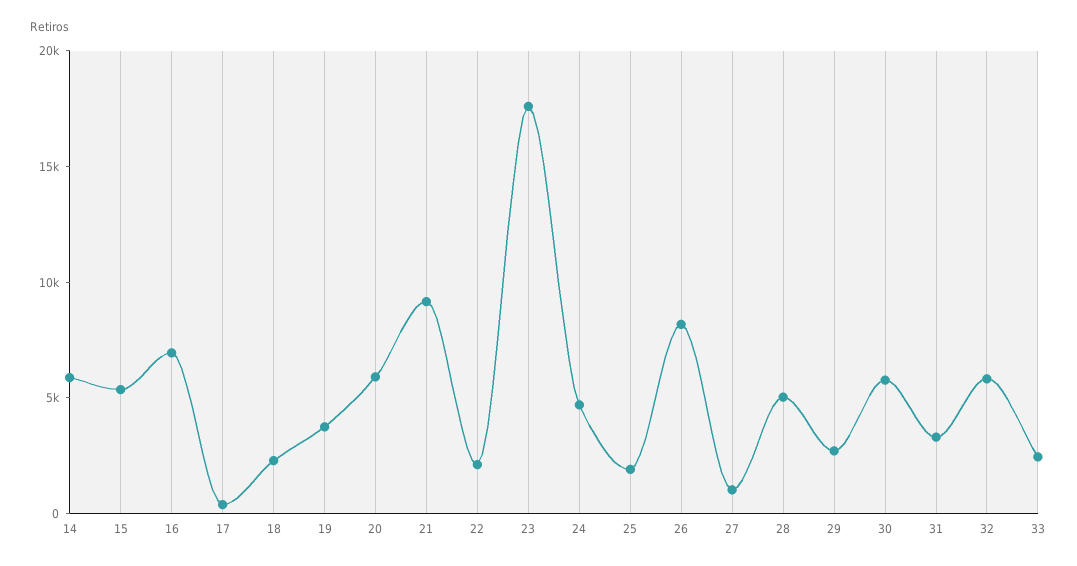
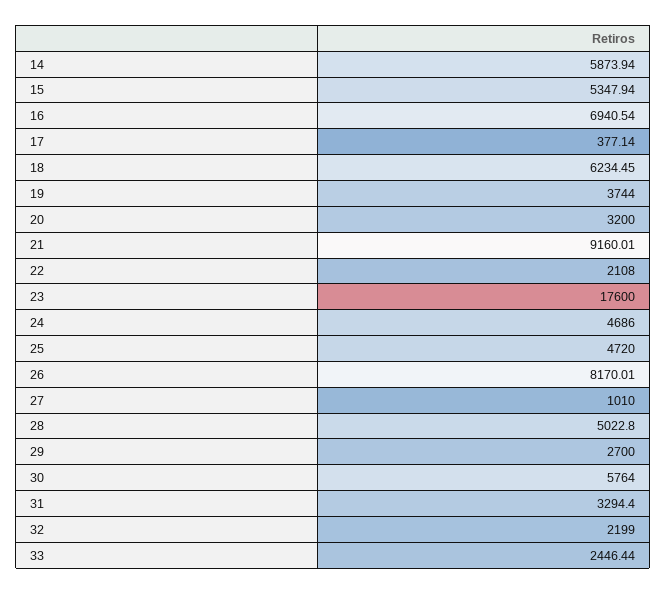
18: 2000 -> 6234.45
20: 6000 -> 3200
25: 2000 -> 4720
32: 6000 -> 2199

